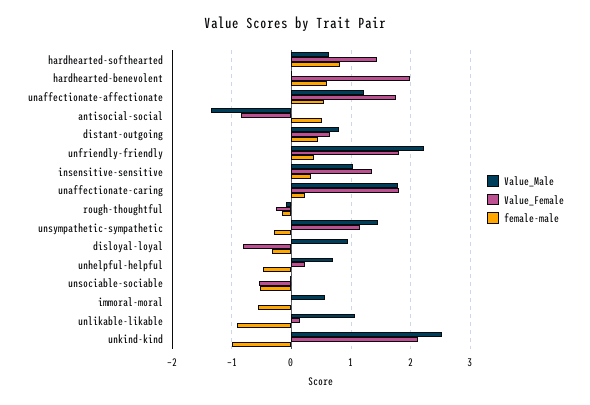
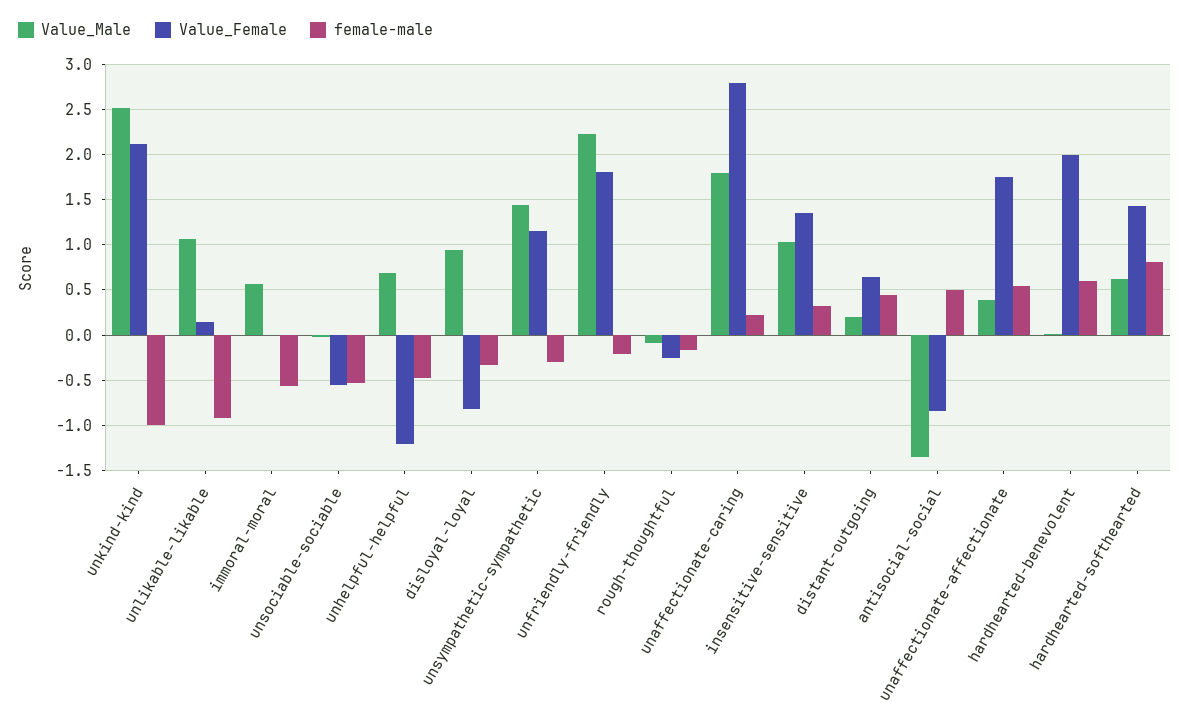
Value_Male, unaffectionate-affectionate: 1.2 -> 0.4
Value_Male, distant-outgoing: 0.8 -> 0.2
female-male, unfriendly-friendly: 0.4 -> -0.2
Value_Female, unaffectionate-caring: 1.8 -> 2.8
Value_Female, unhelpful-helpful: 0.2 -> -1.2

